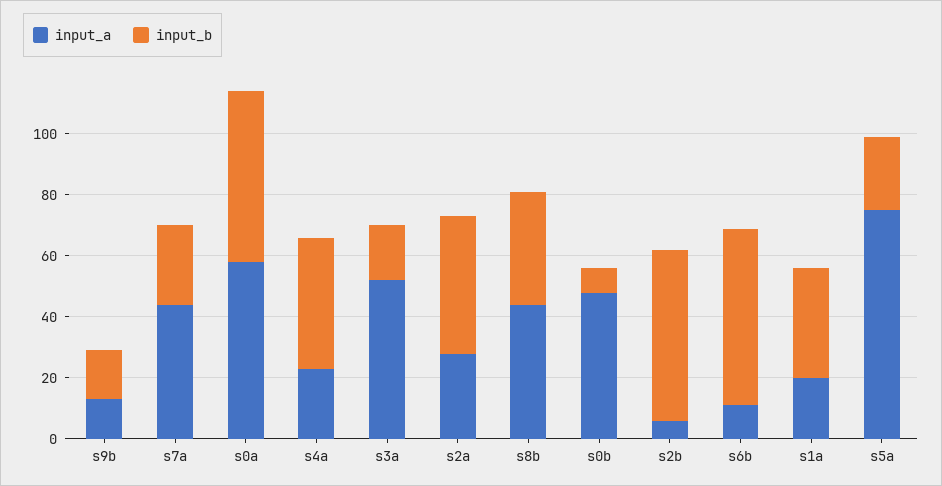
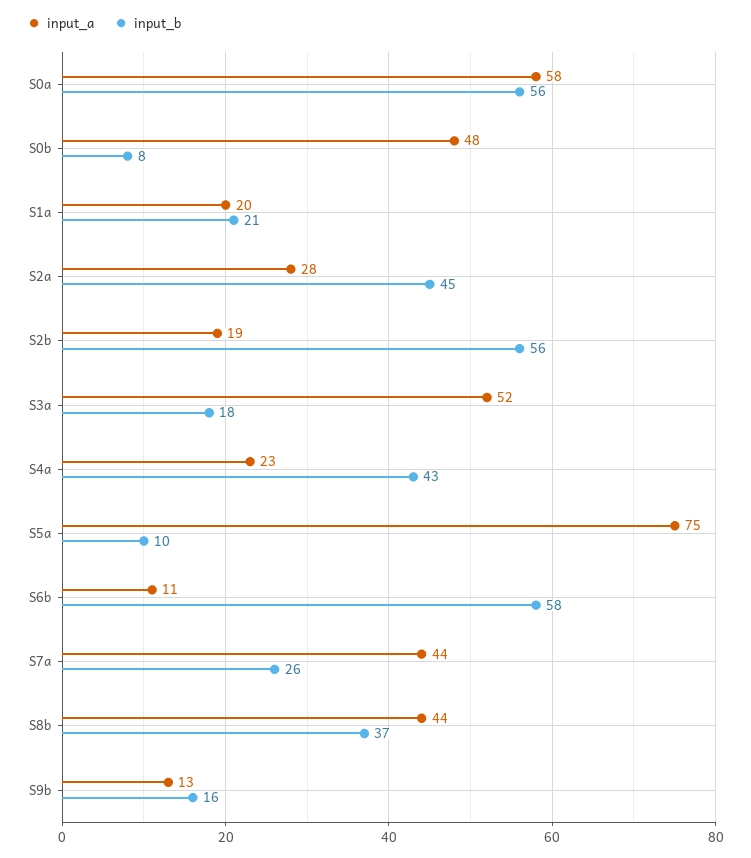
input_a, s2b: 5 -> 19
input_b, s1a: 35 -> 21
input_b, s5a: 25 -> 10

